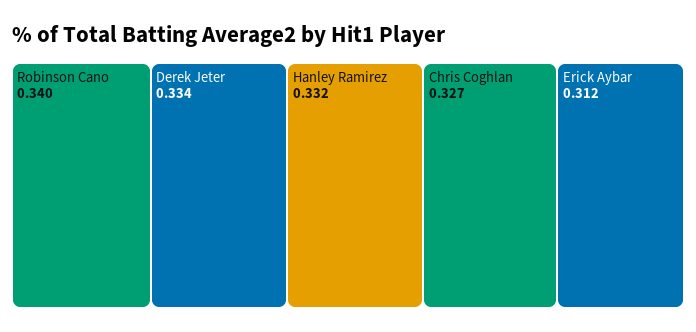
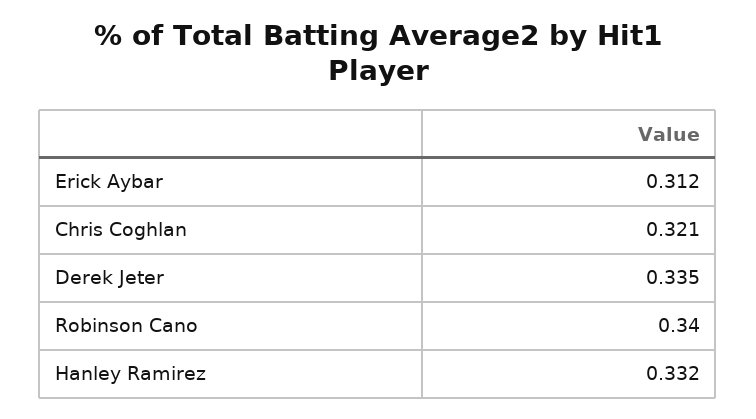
Derek Jeter: 0.334 -> 0.335
Chris Coghlan: 0.327 -> 0.321

